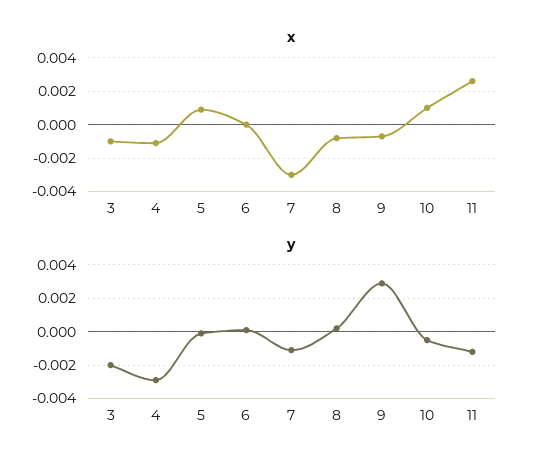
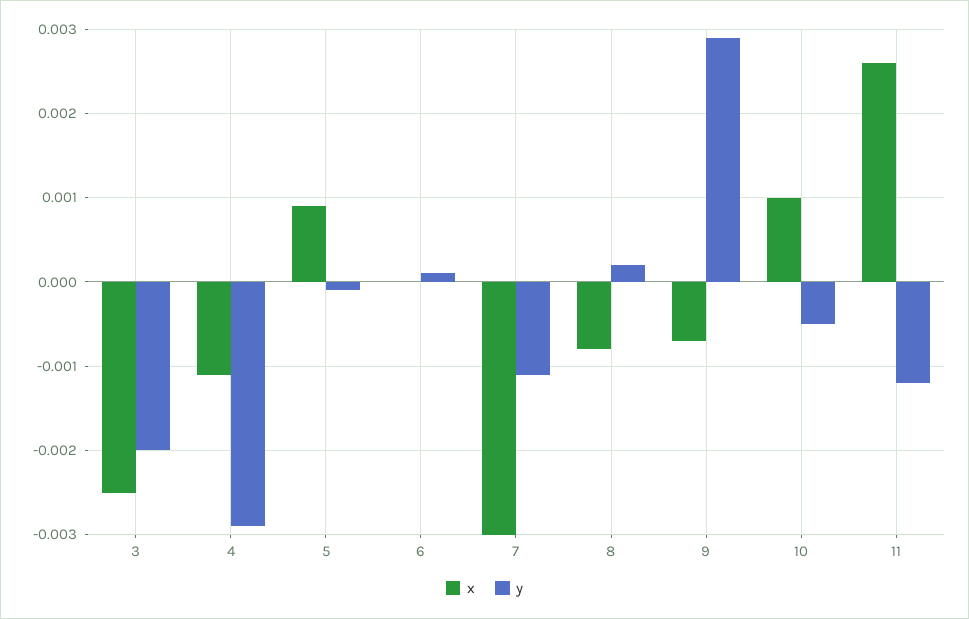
x, 3: -0.001 -> -0.0025

